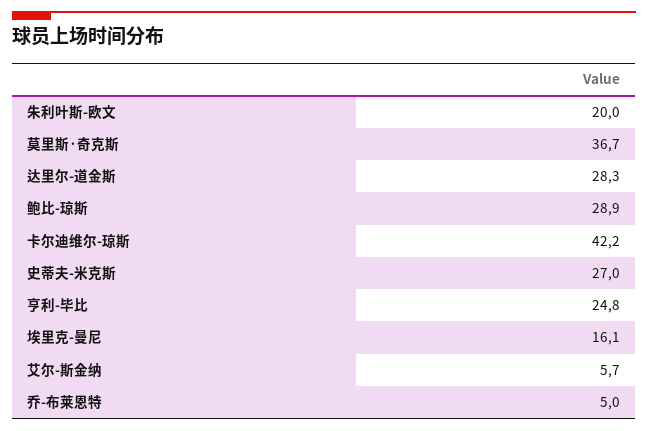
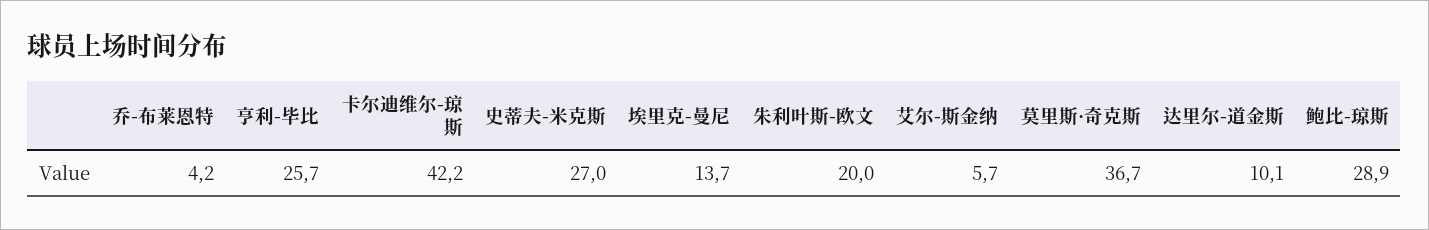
达里尔-道金斯: 28.3 -> 10.1
亨利-毕比: 24.8 -> 25.7
埃里克-曼尼: 16.1 -> 13.7
乔-布莱恩特: 5 -> 4.2

